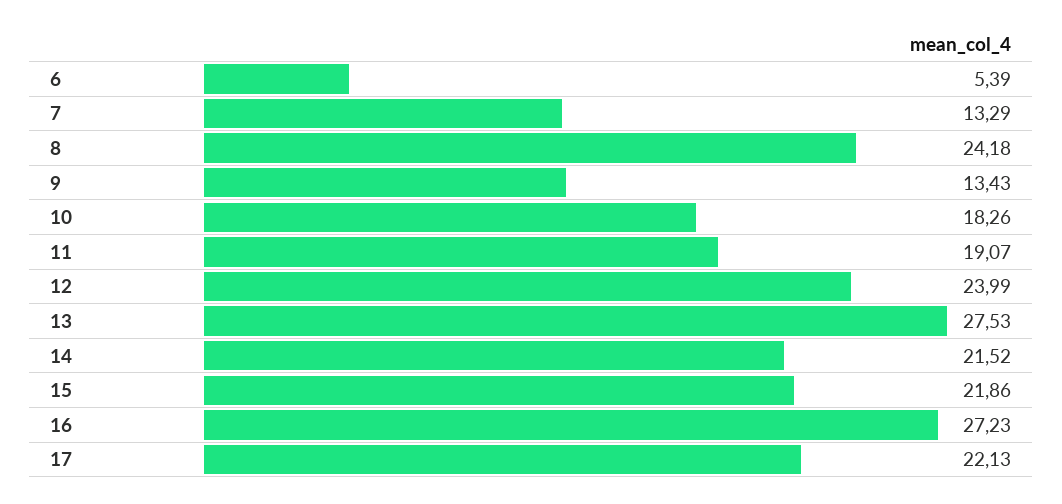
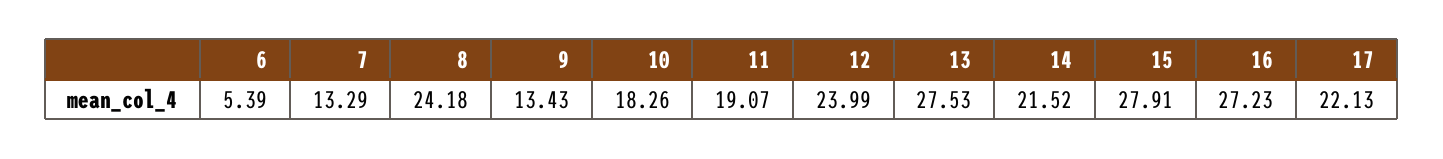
15: 21.86 -> 27.91

